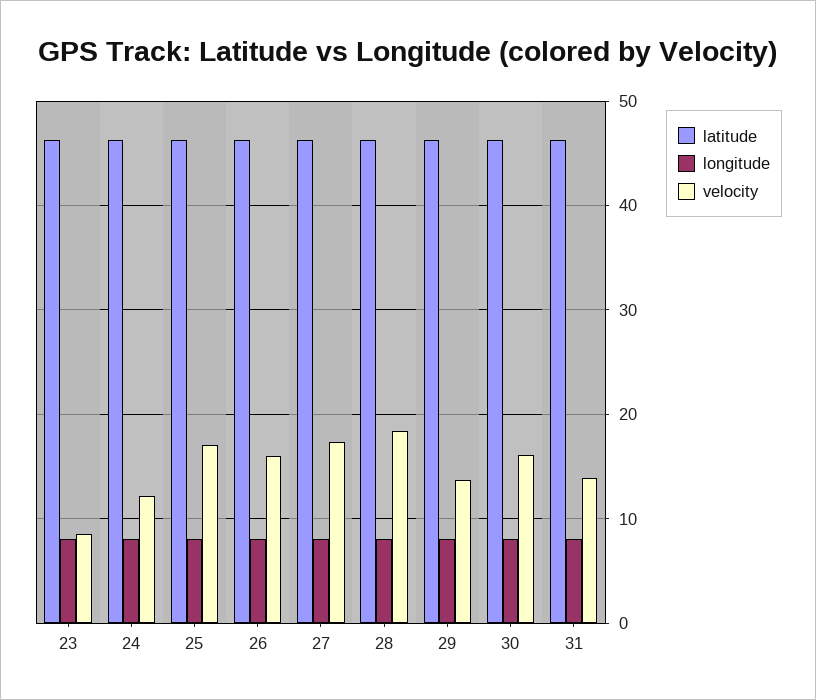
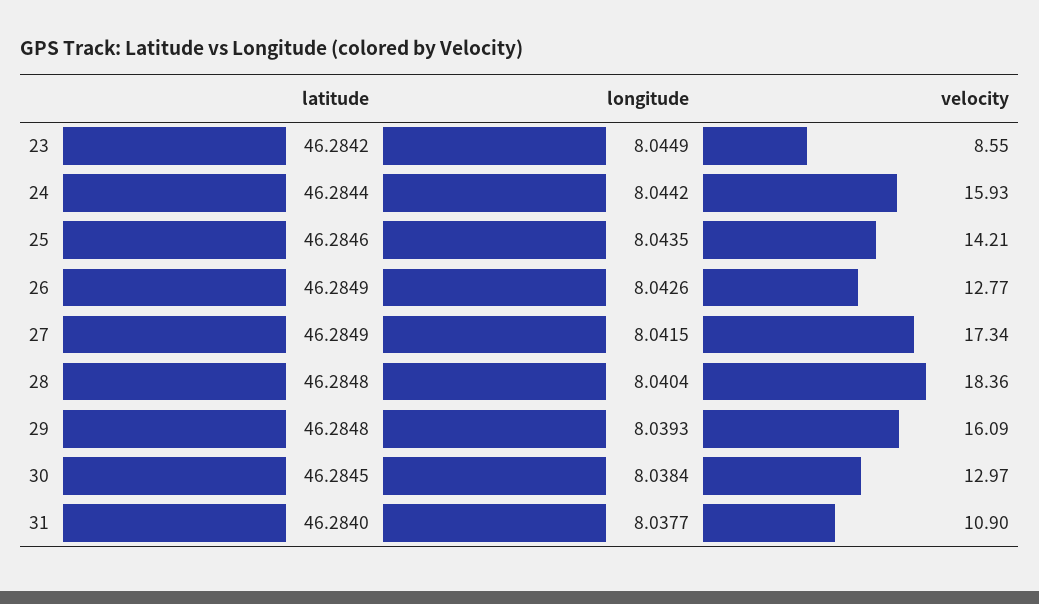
velocity, 24: 12 -> 15.93
velocity, 25: 17 -> 14.21
velocity, 26: 16 -> 12.77
velocity, 29: 14 -> 16.09
velocity, 30: 16 -> 12.97
velocity, 31: 14 -> 10.9

